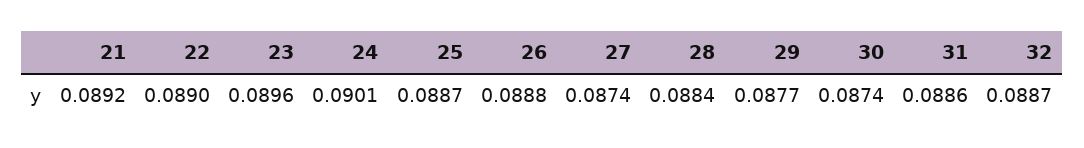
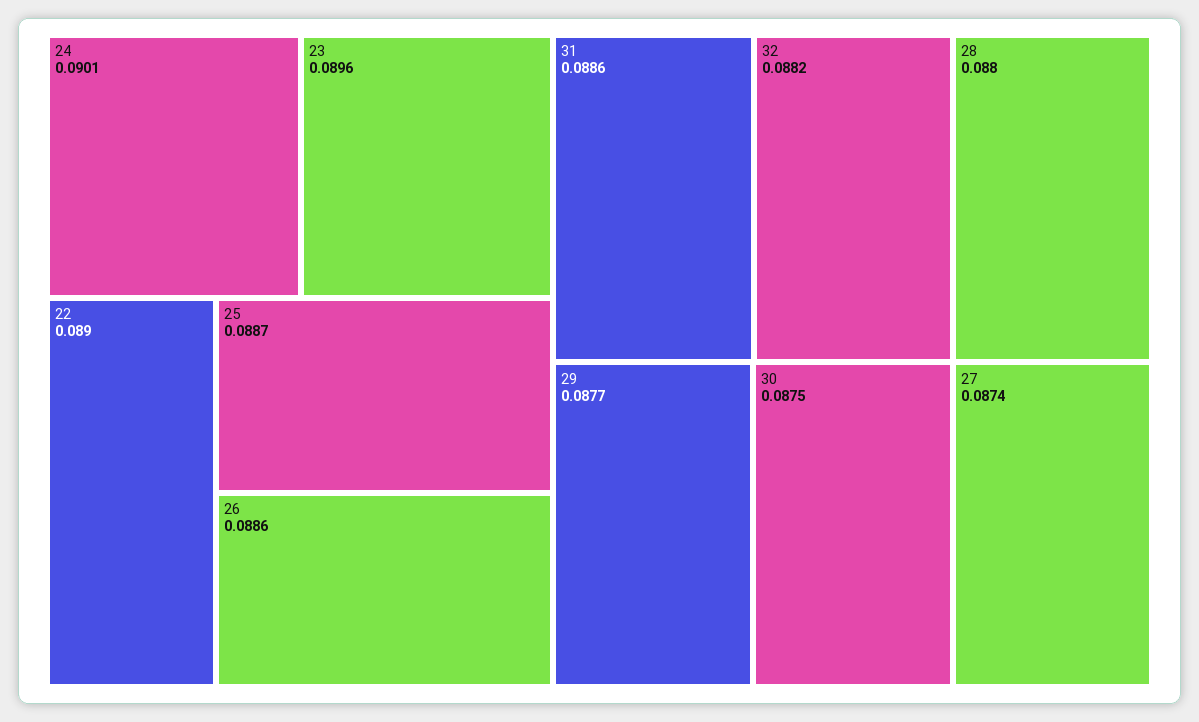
21: 0.0892 -> none
26: 0.0888 -> 0.0886
28: 0.0884 -> 0.088
30: 0.0874 -> 0.0875
32: 0.0887 -> 0.0882

